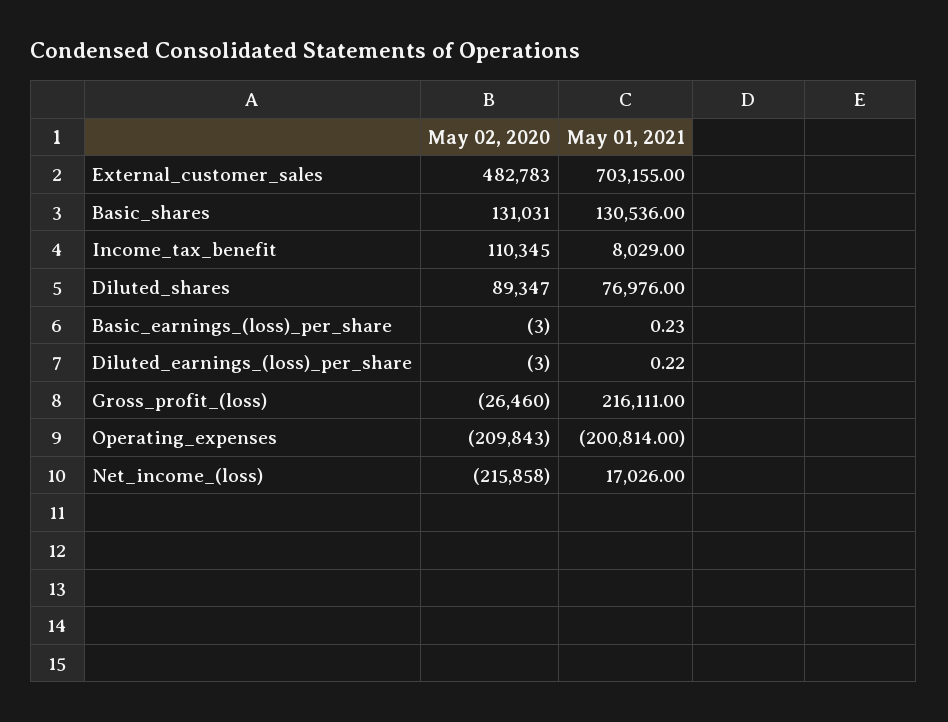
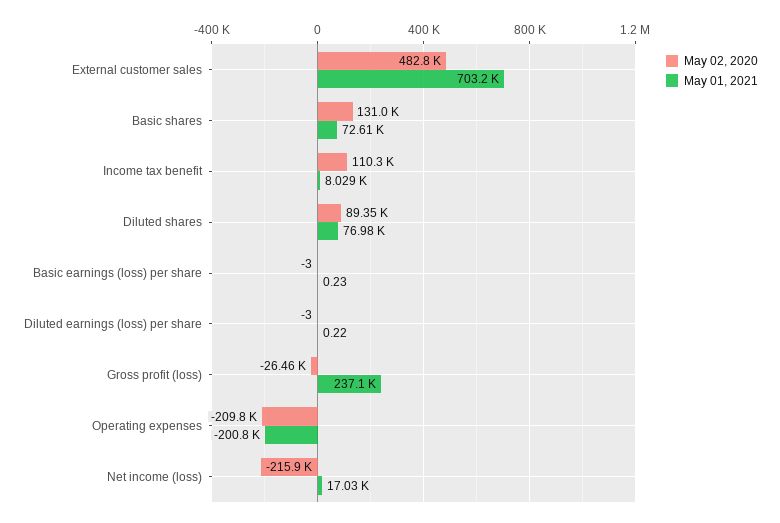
May 01, 2021, Basic_shares: 130536 -> 72610
May 01, 2021, Gross_profit_(loss): 216111 -> 237100

